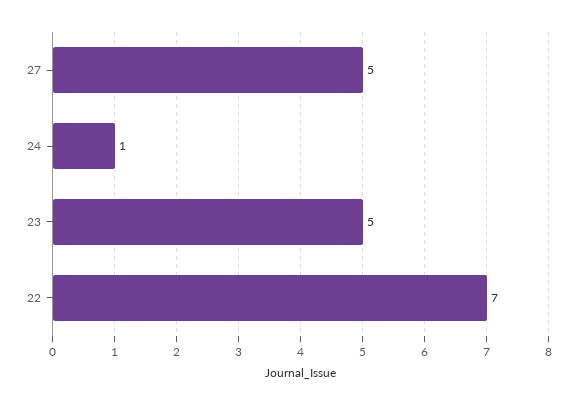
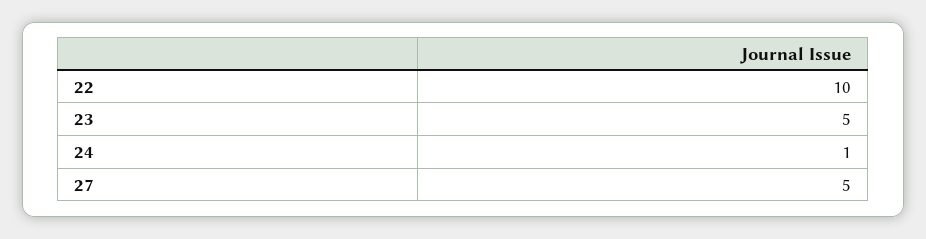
22: 7 -> 10

